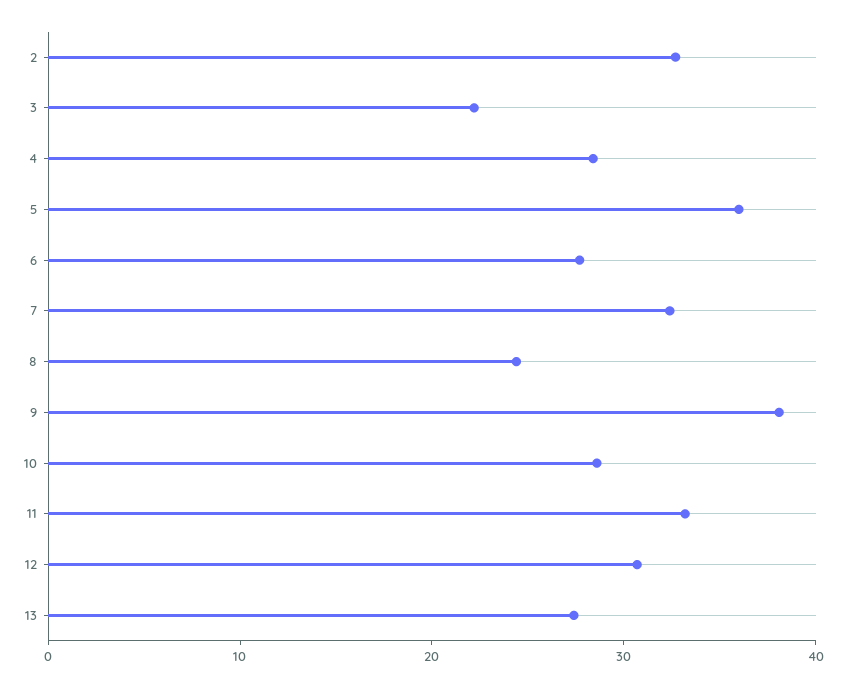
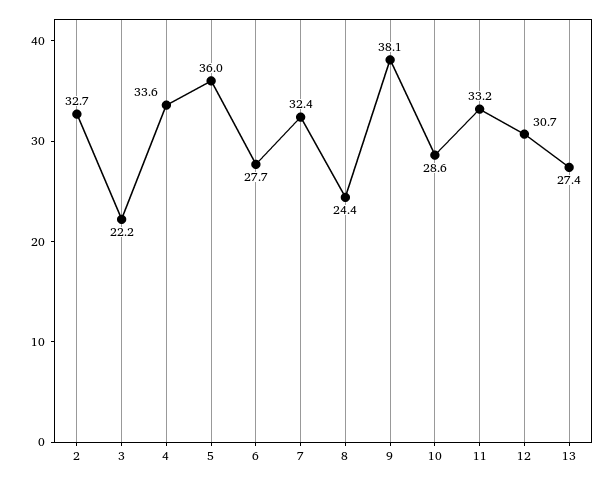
4: 28 -> 33.6

